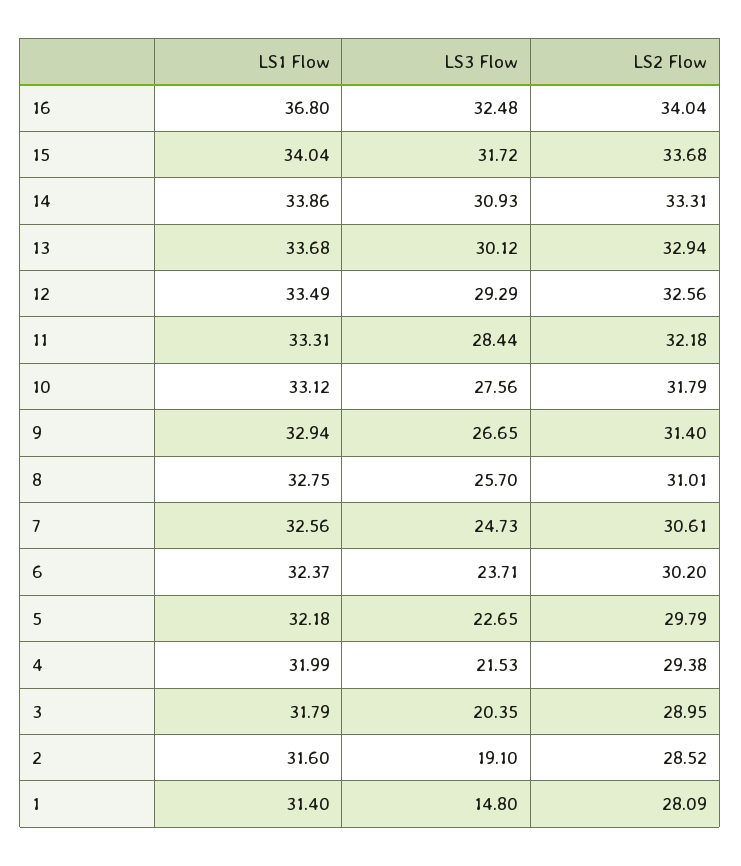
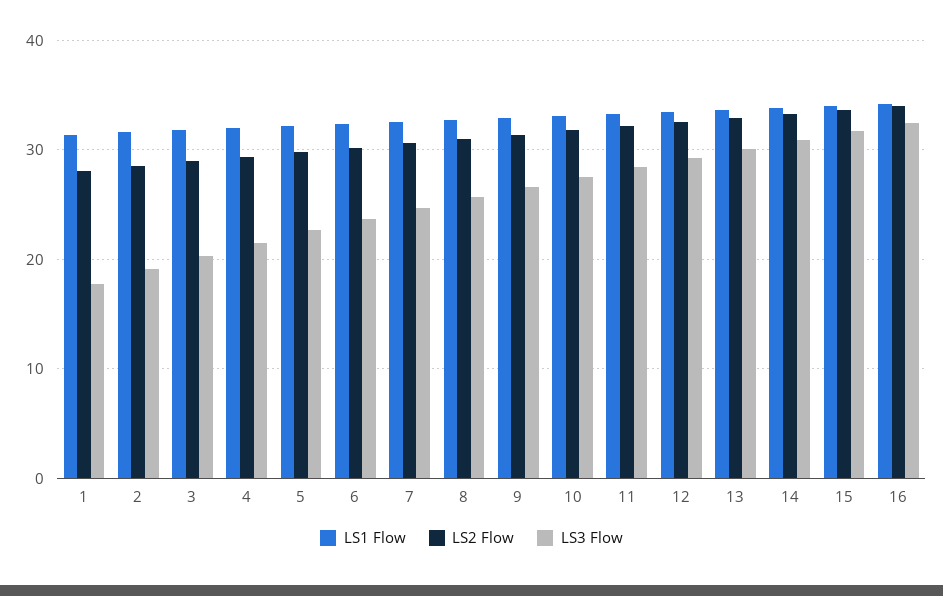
LS1 Flow, 16: 36.8 -> 34
LS3 Flow, 1: 14.8 -> 18

